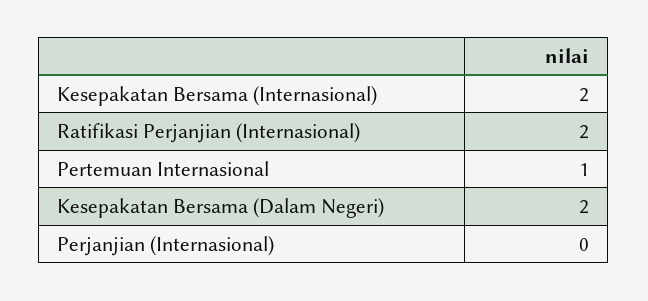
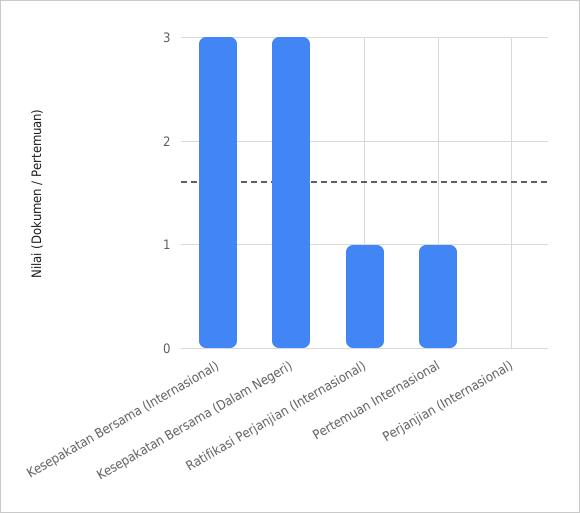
Kesepakatan Bersama (Internasional): 2 -> 3
Ratifikasi Perjanjian (Internasional): 2 -> 1
Kesepakatan Bersama (Dalam Negeri): 2 -> 3

